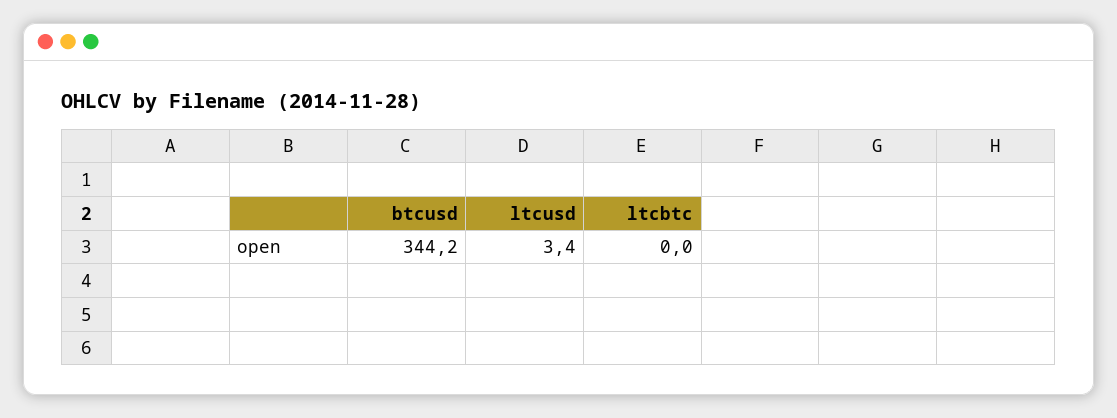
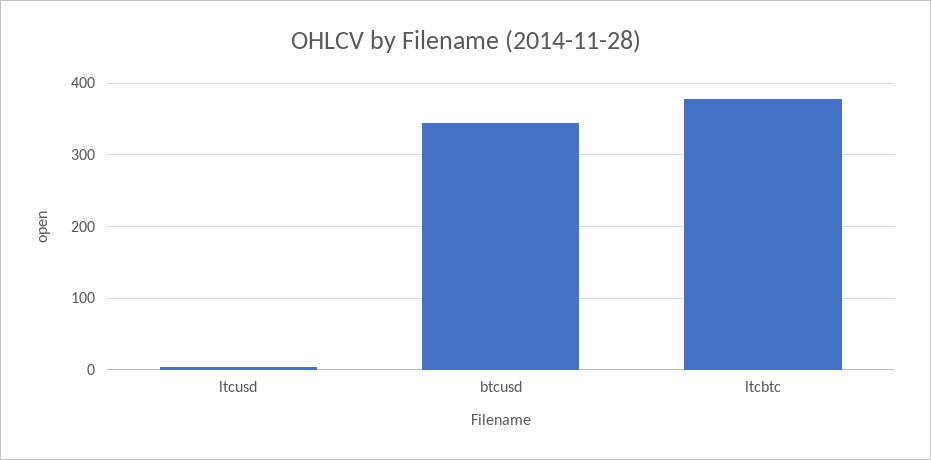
ltcbtc: 0 -> 380

